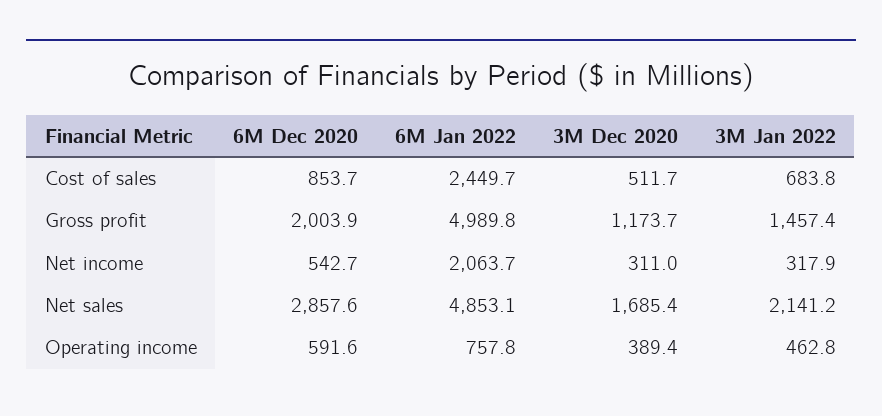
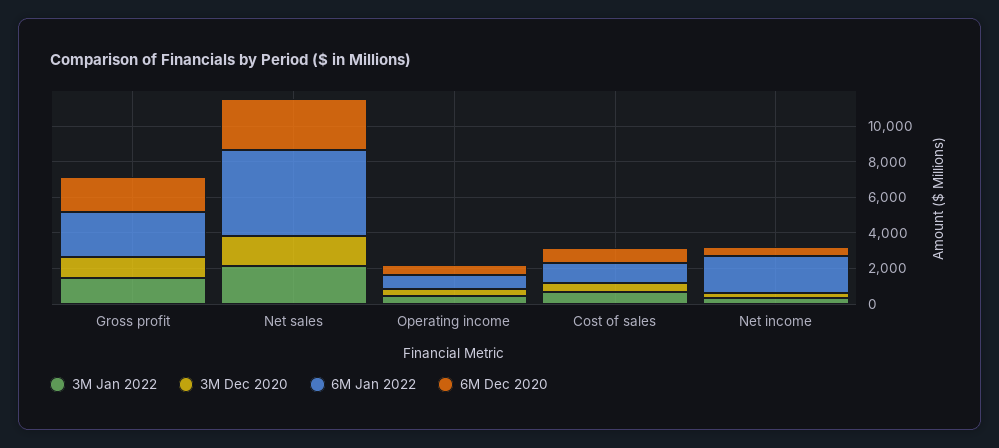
6M Jan 2022, Cost of sales: 2449.7 -> 1000
6M Jan 2022, Gross profit: 4989.8 -> 2500

